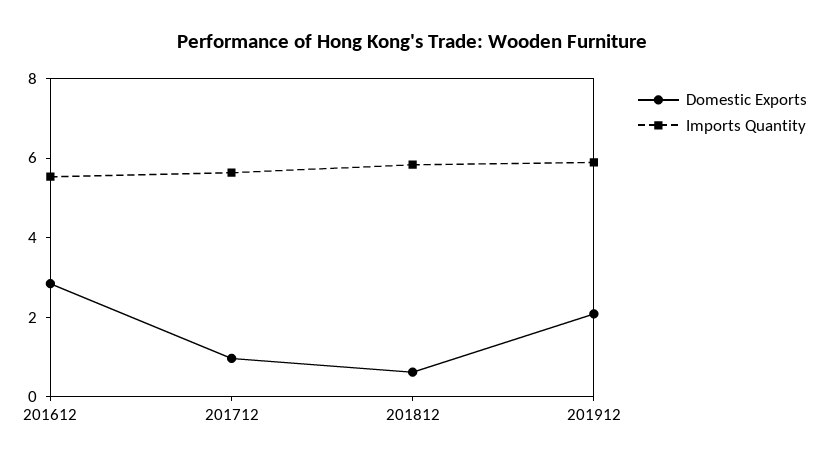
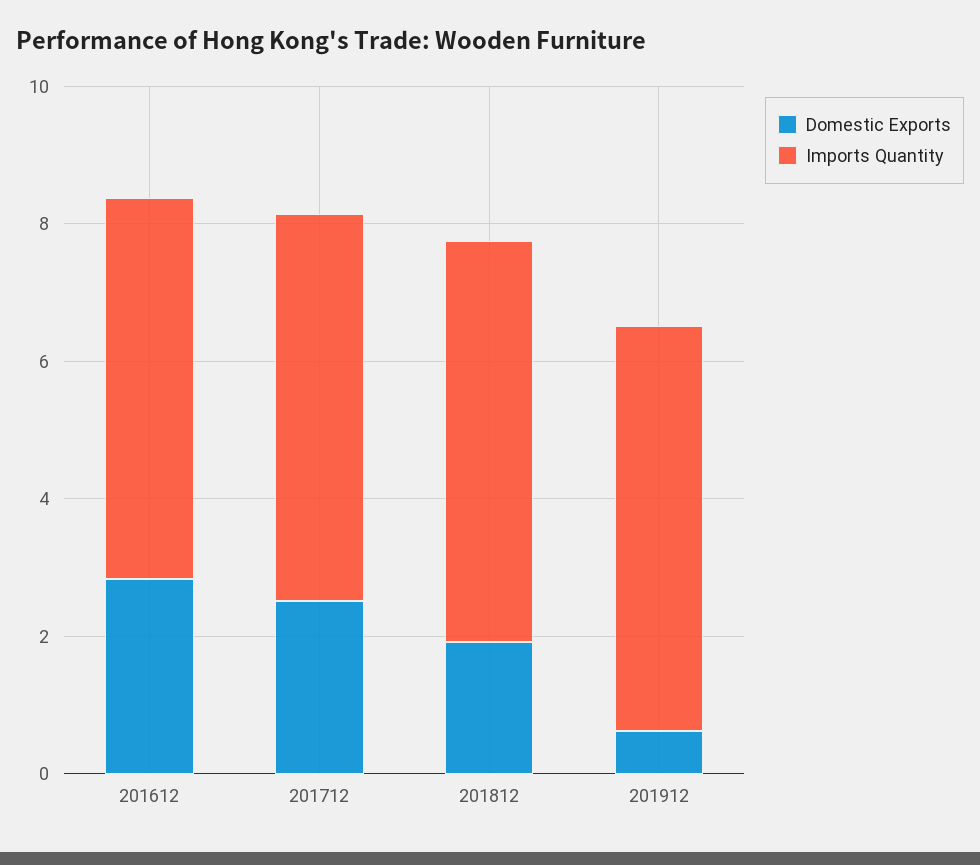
Domestic Exports, 201712: 1 -> 2.5
Domestic Exports, 201812: 0.5 -> 2
Domestic Exports, 201912: 2 -> 0.5

